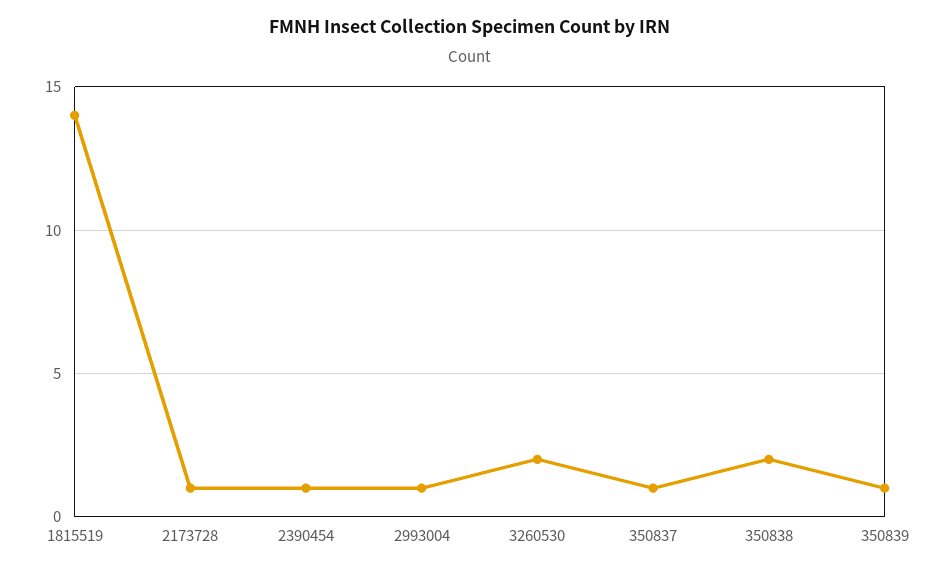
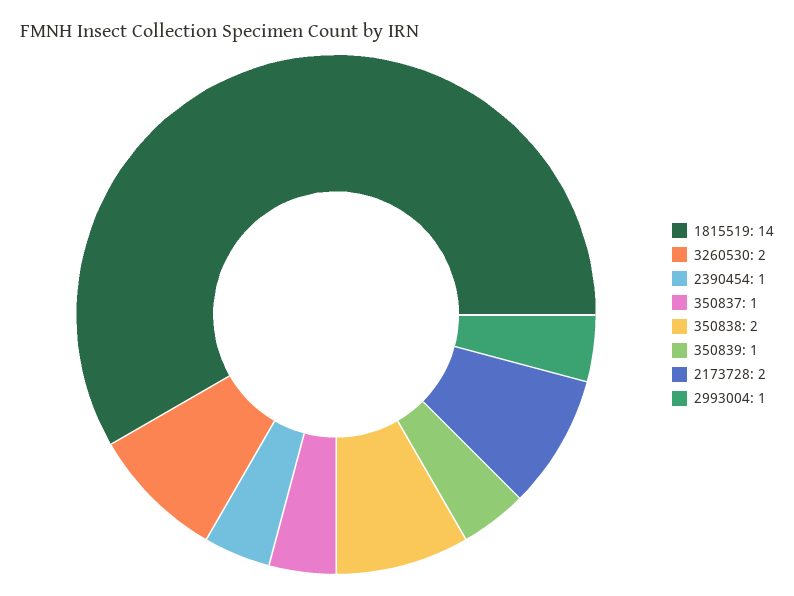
2173728: 1 -> 2

